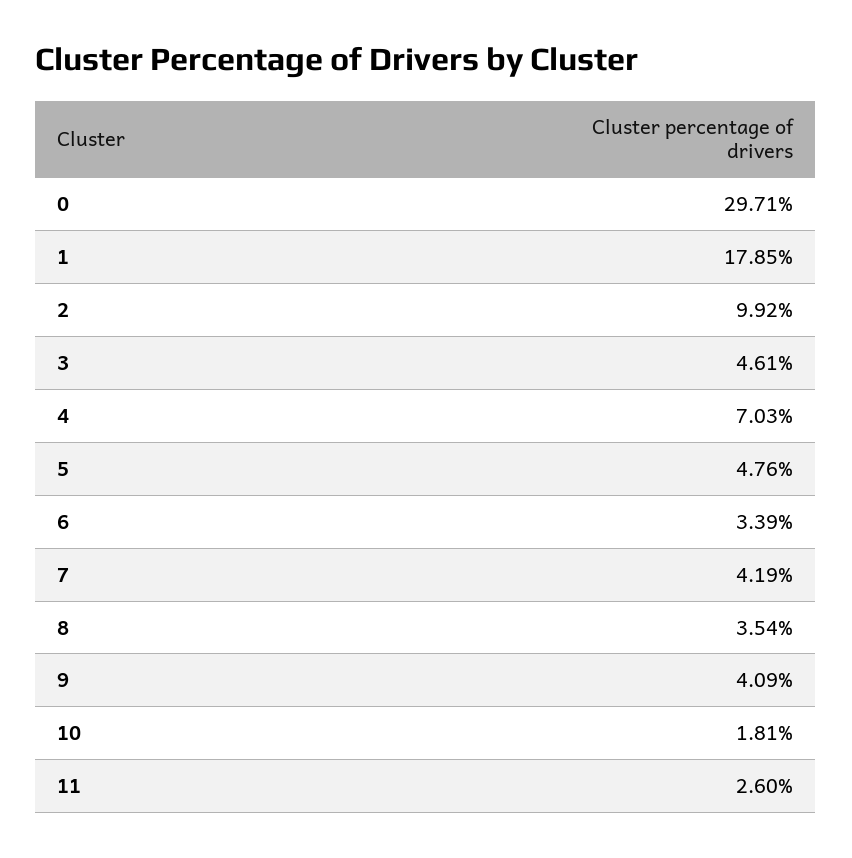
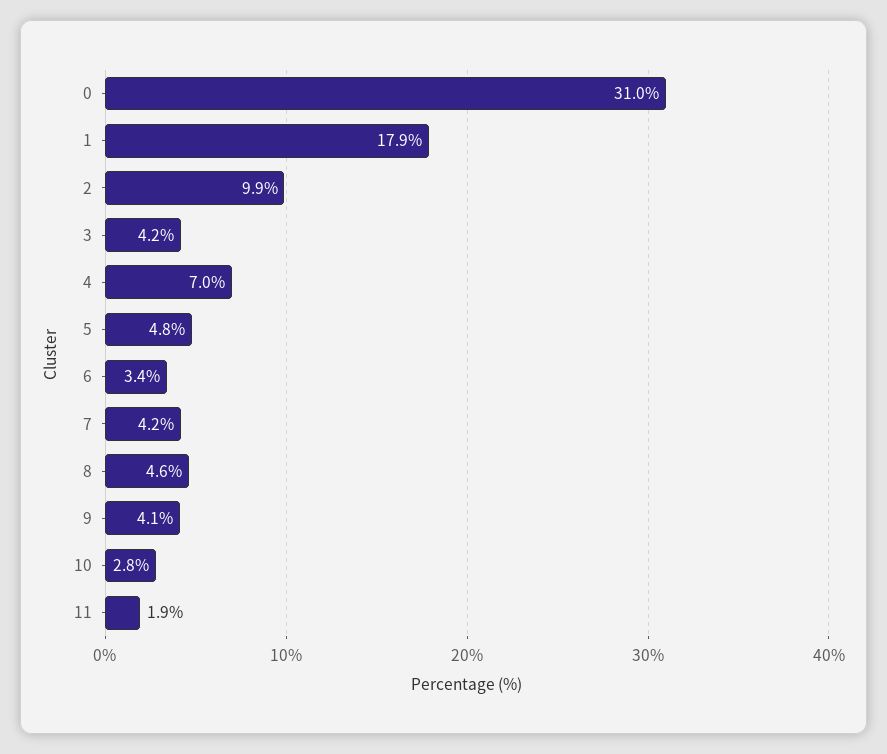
0: 29.71 -> 31
3: 4.61 -> 4.2
8: 3.54 -> 4.6
10: 1.81 -> 2.8
11: 2.6 -> 1.9

